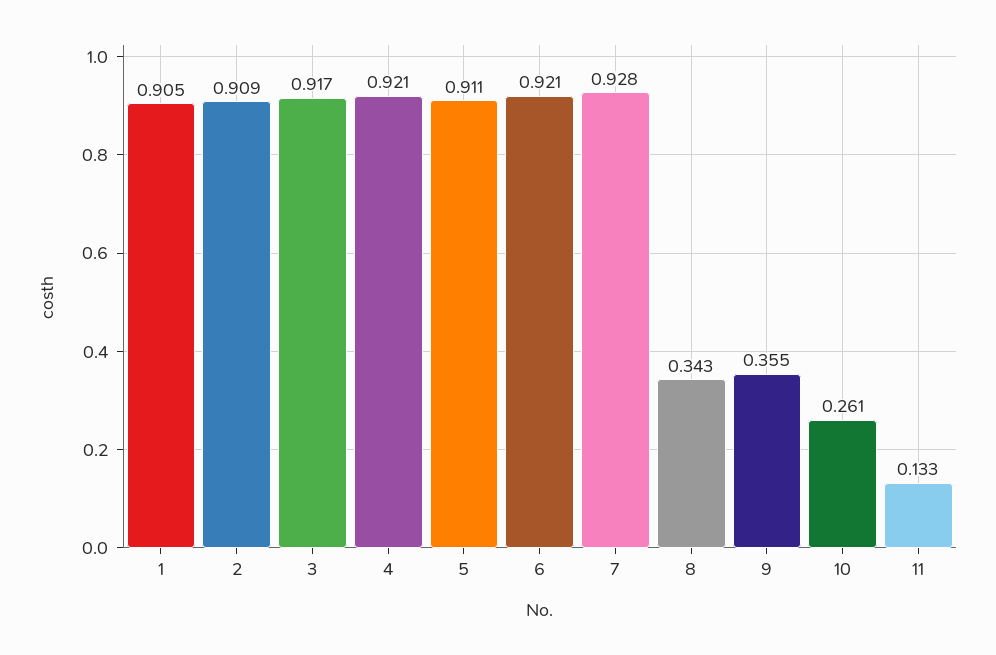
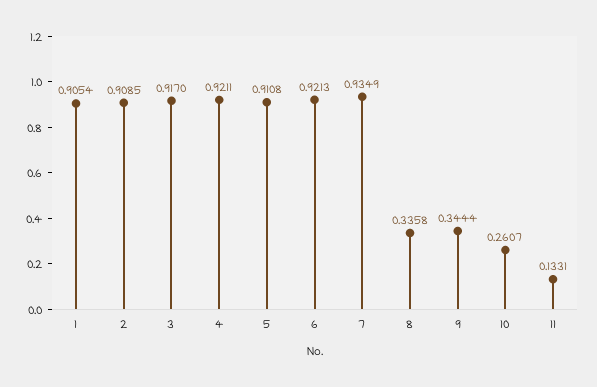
7: 0.928 -> 0.9349
8: 0.343 -> 0.3358
9: 0.355 -> 0.3444

